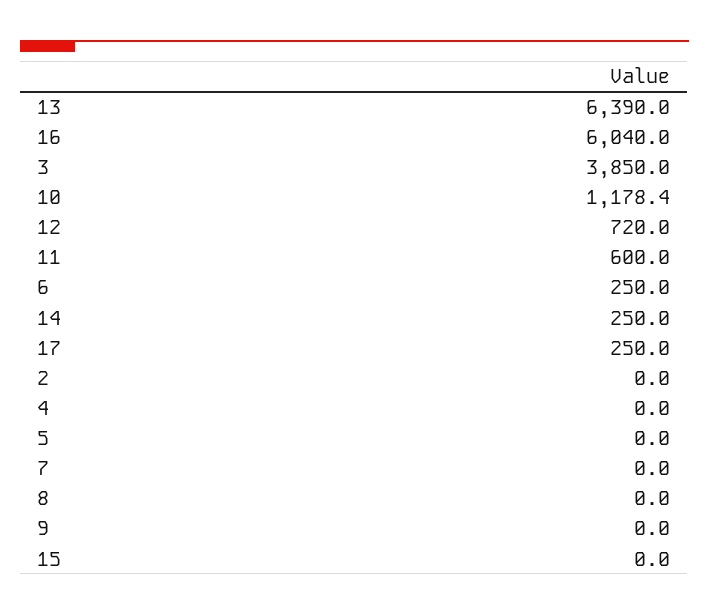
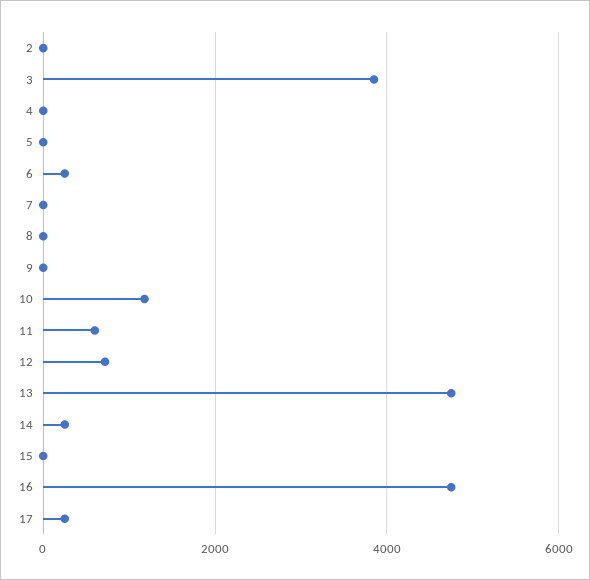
13: 6390 -> 4800
16: 6040 -> 4800

